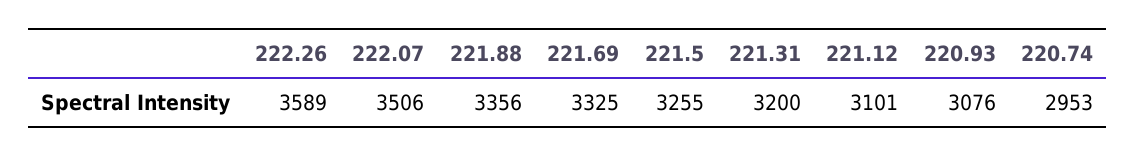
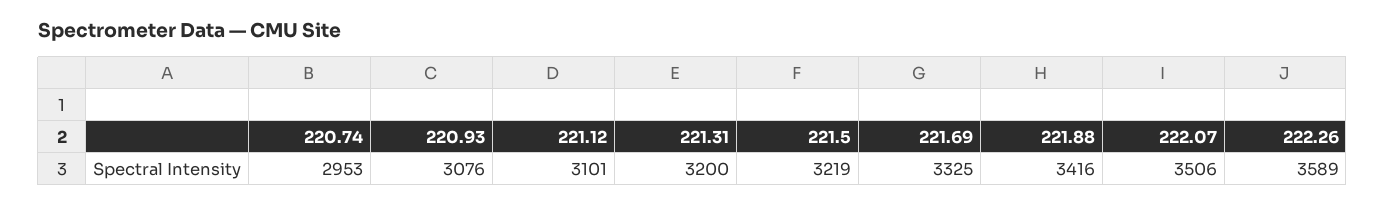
221.88: 3356 -> 3416
221.5: 3255 -> 3219

